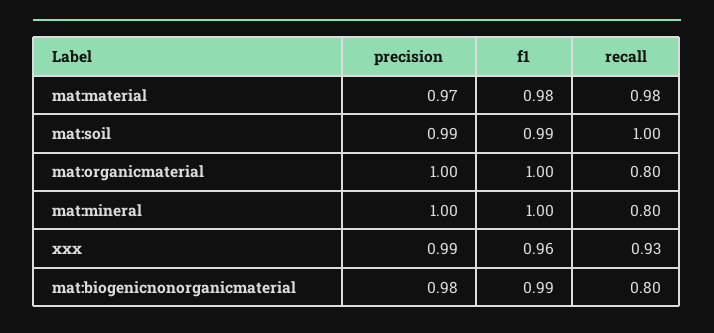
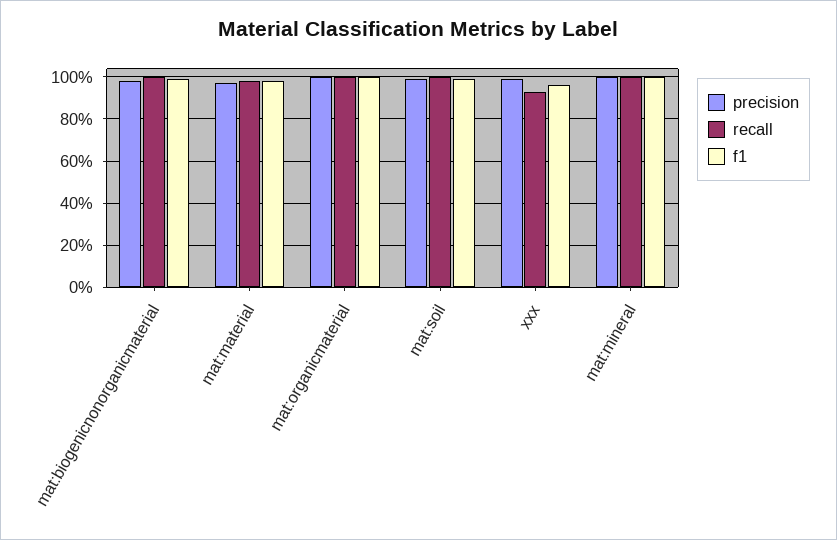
recall, mat:organicmaterial: 0.8 -> 1
recall, mat:mineral: 0.8 -> 1
recall, mat:biogenicnonorganicmaterial: 0.8 -> 1

